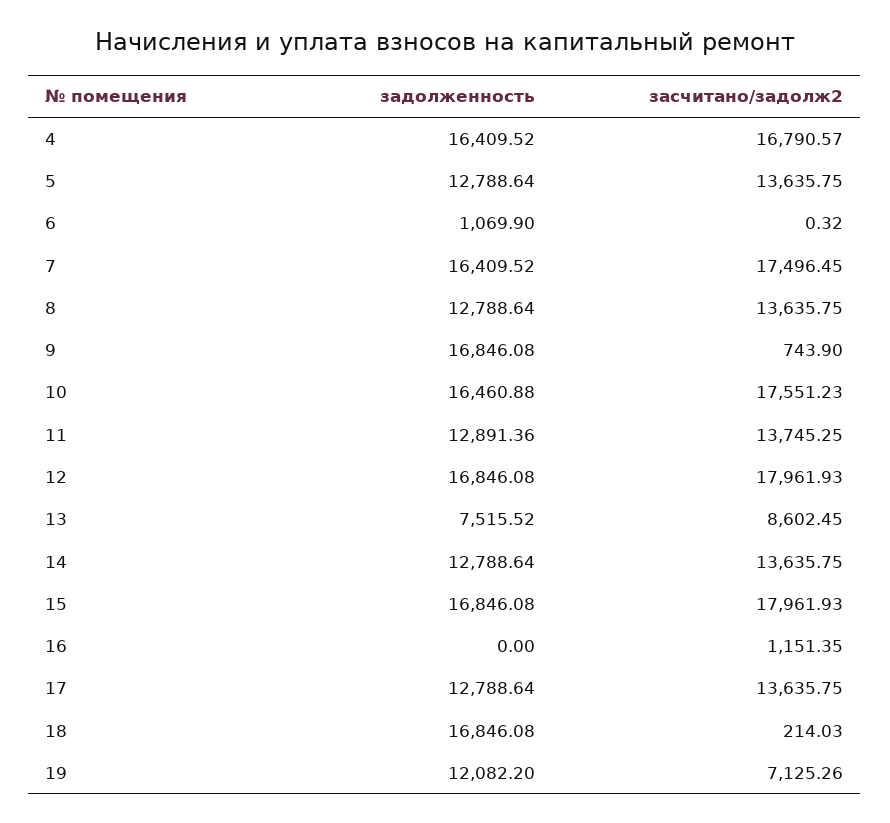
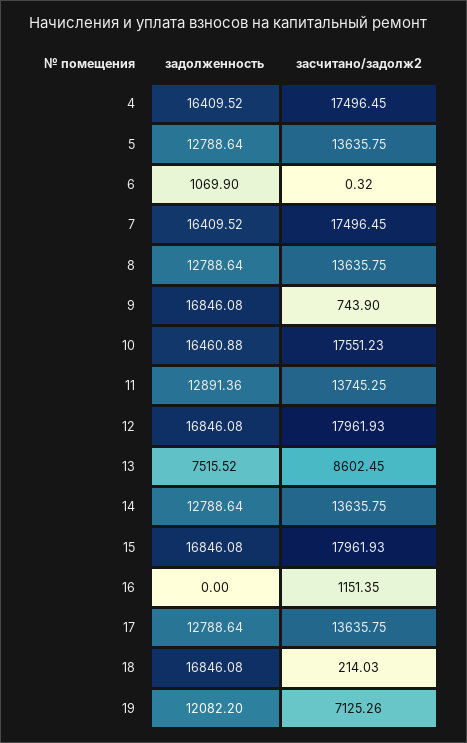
засчитано/задолж2, 4: 16790.57 -> 17496.45

